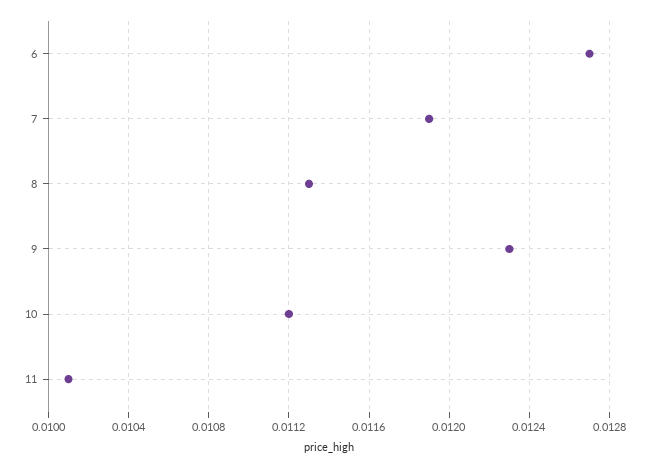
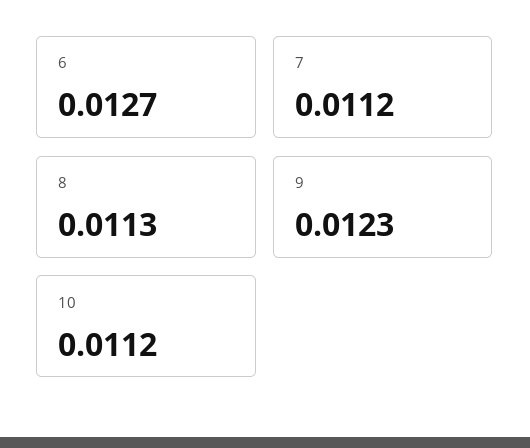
7: 0.0119 -> 0.0112
11: 0.0101 -> none

